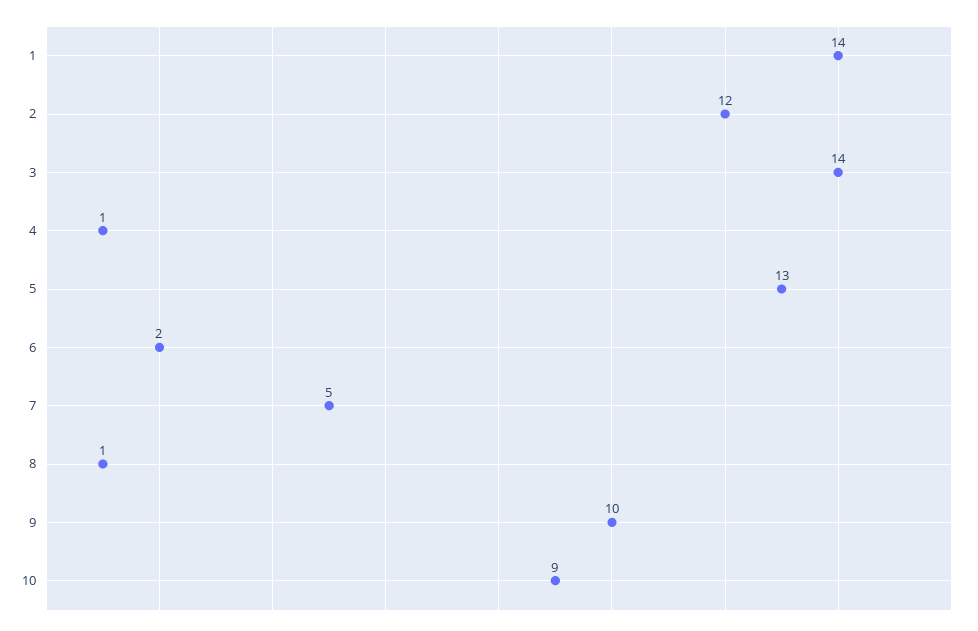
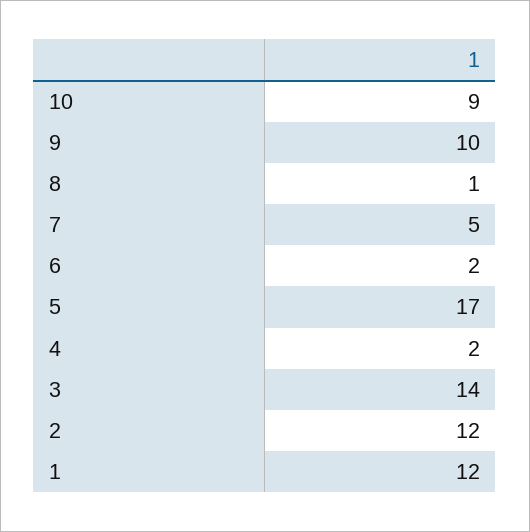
1: 14 -> 12
4: 1 -> 2
5: 13 -> 17

